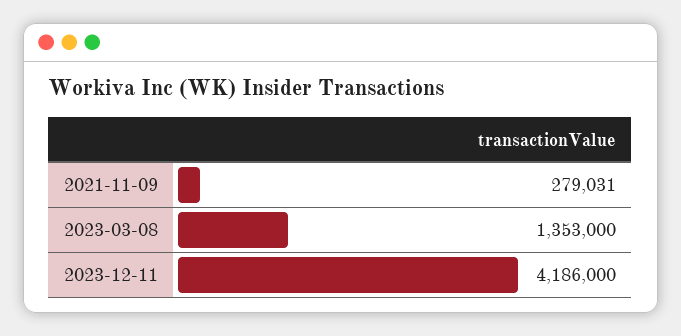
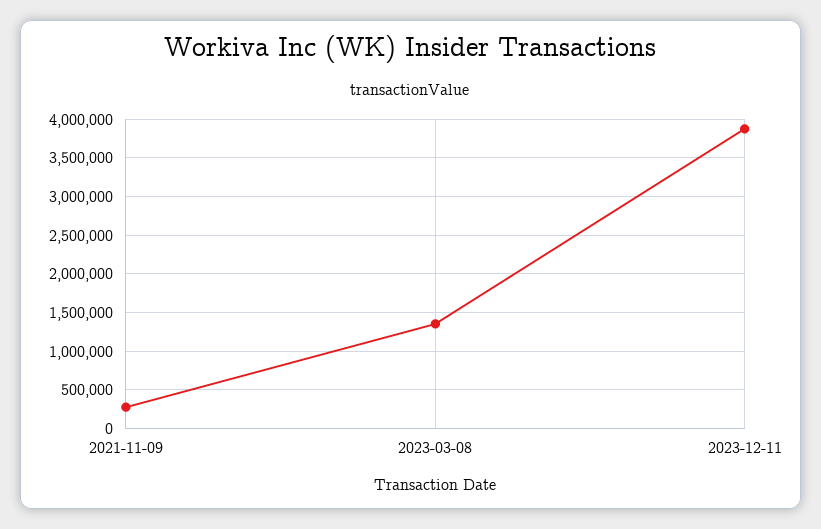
2023-12-11: 4186000 -> 3900000

